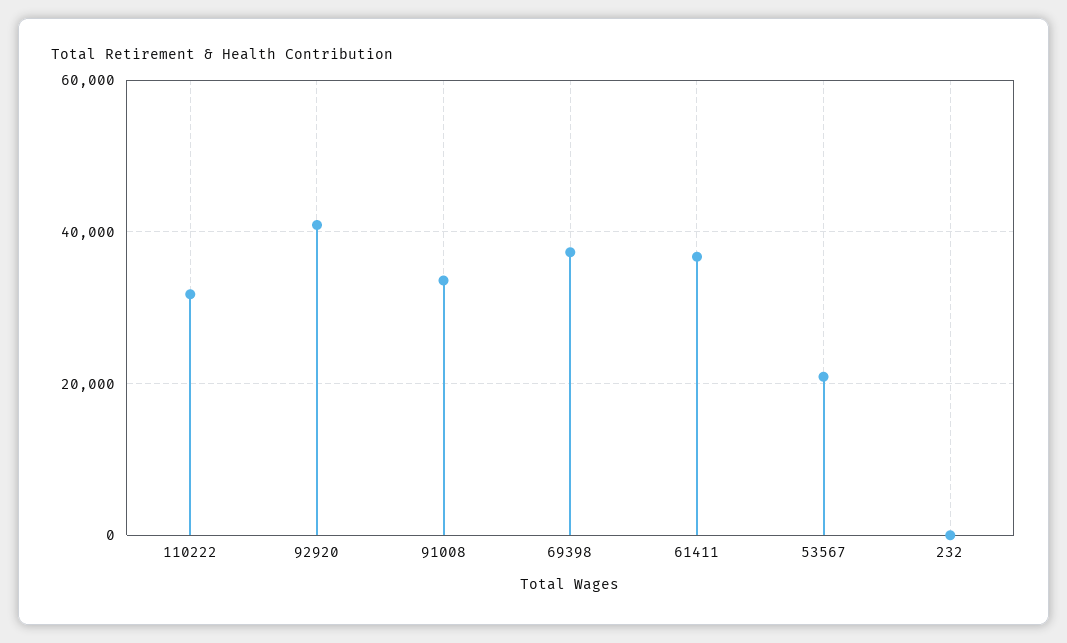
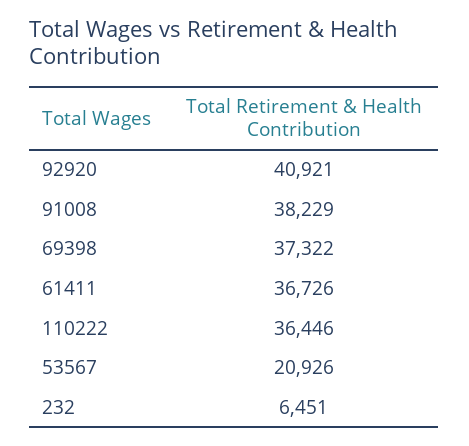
110222: 32000 -> 36446
91008: 34000 -> 38229
232: 0 -> 6451

